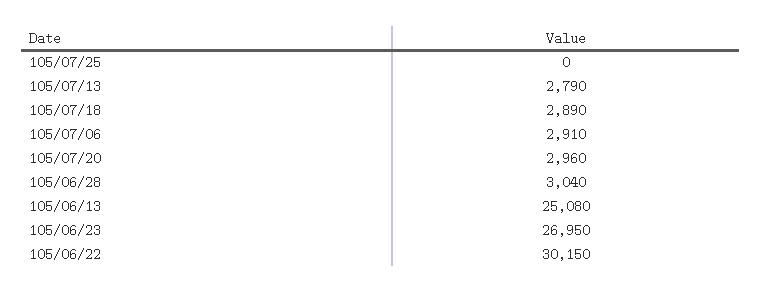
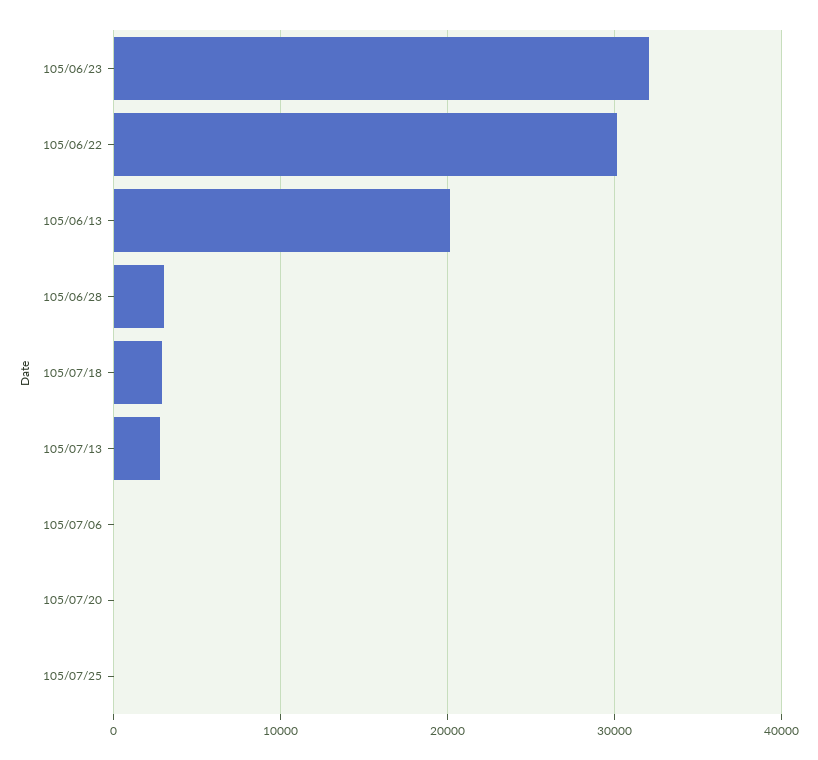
105/07/06: 2910 -> 0
105/07/20: 2960 -> 0
105/06/13: 25080 -> 20000
105/06/23: 26950 -> 32000

